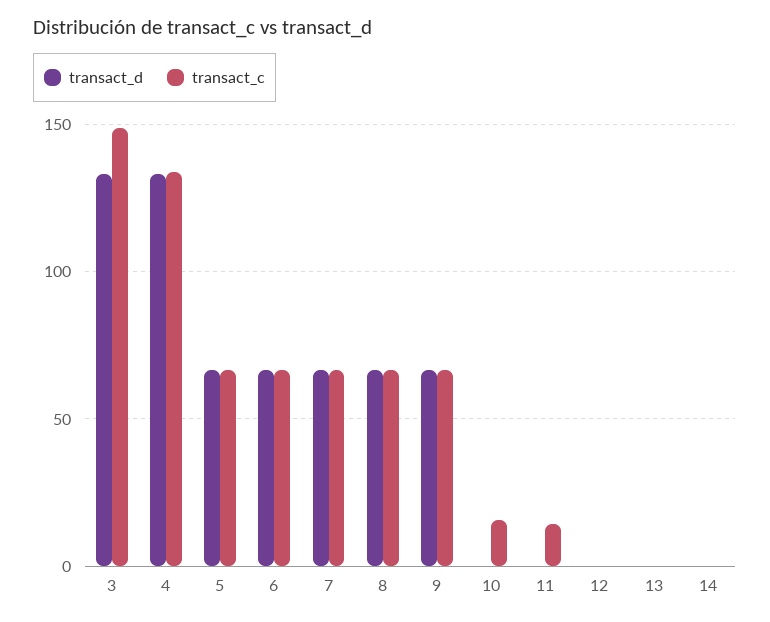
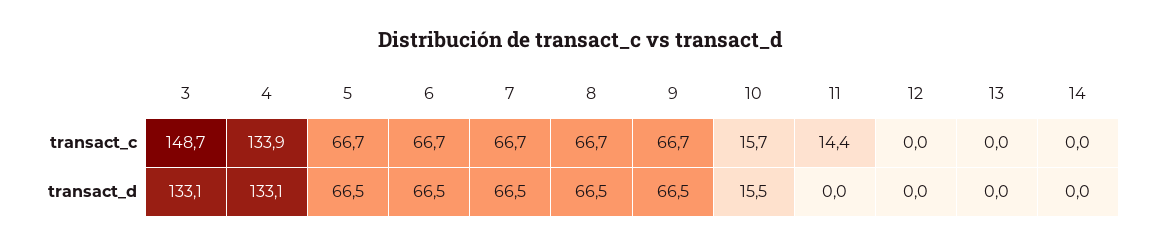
transact_d, 10: 0 -> 15.5

